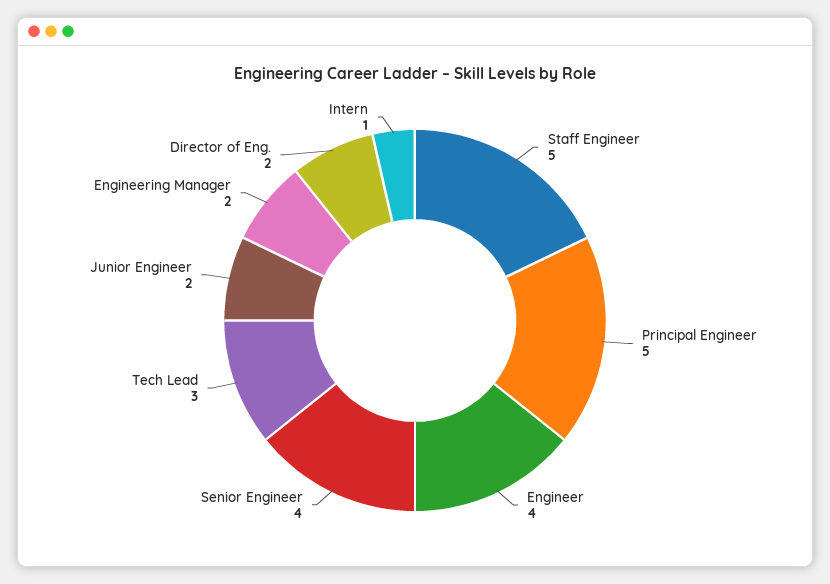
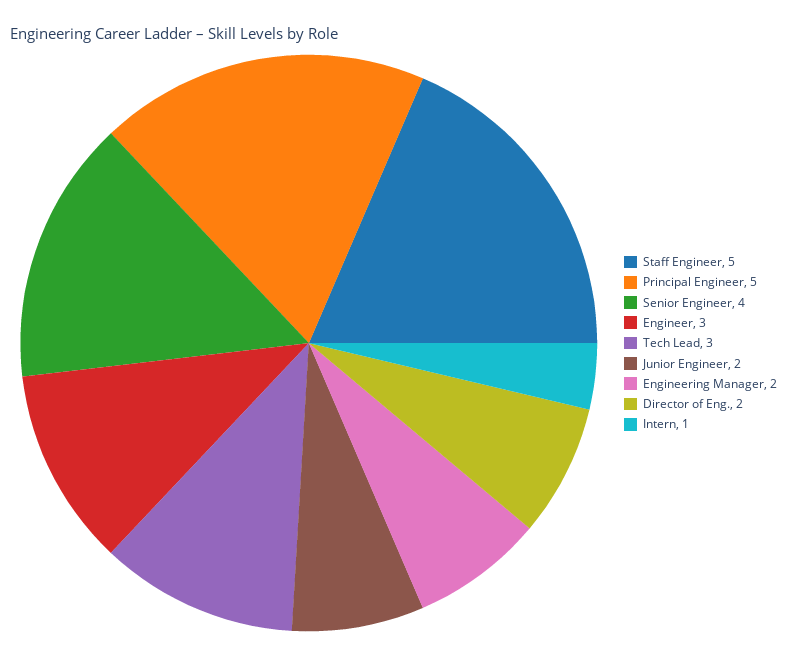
Engineer: 4 -> 3

